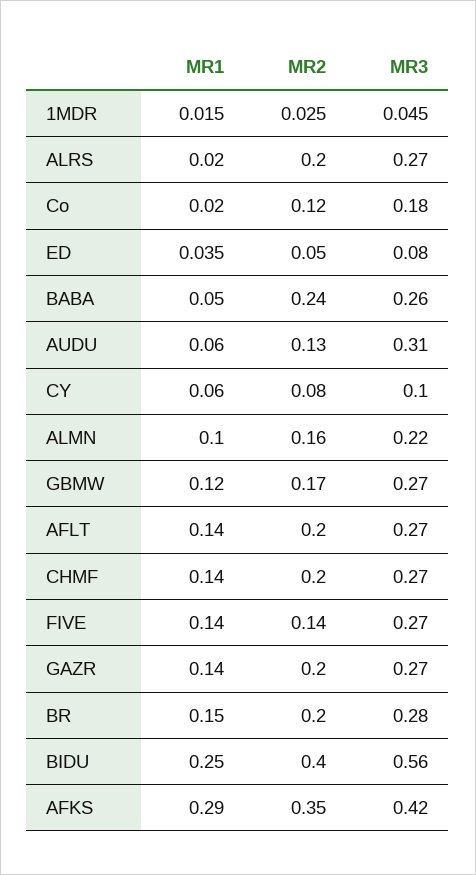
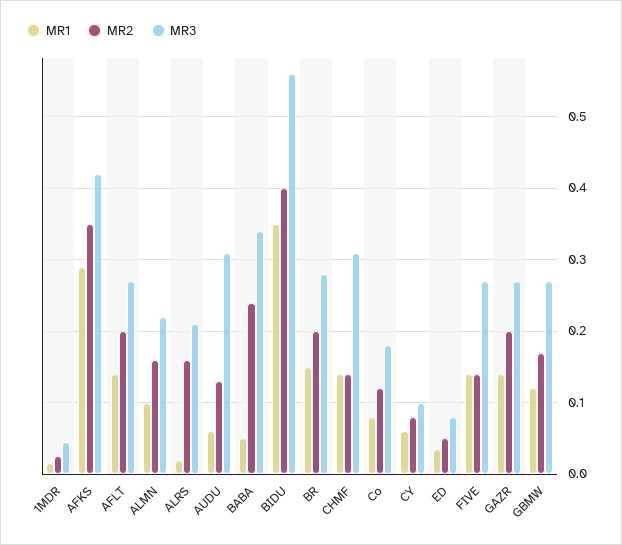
MR2, ALRS: 0.2 -> 0.16
MR3, ALRS: 0.27 -> 0.21
MR1, Co: 0.02 -> 0.08
MR3, BABA: 0.26 -> 0.34
MR2, CHMF: 0.2 -> 0.14
MR3, CHMF: 0.27 -> 0.31
MR1, BIDU: 0.25 -> 0.35

